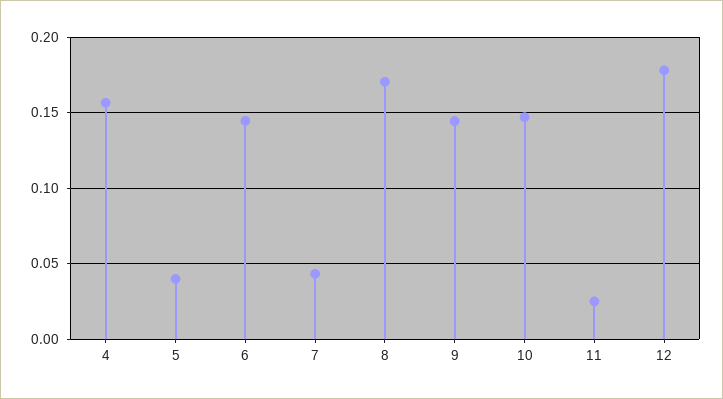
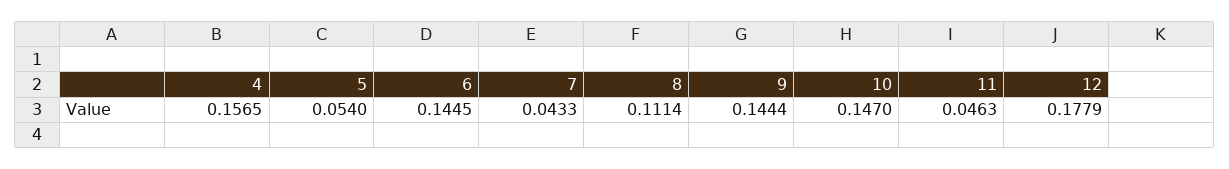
5: 0.04 -> 0.054
8: 0.17 -> 0.1114
11: 0.025 -> 0.0463

